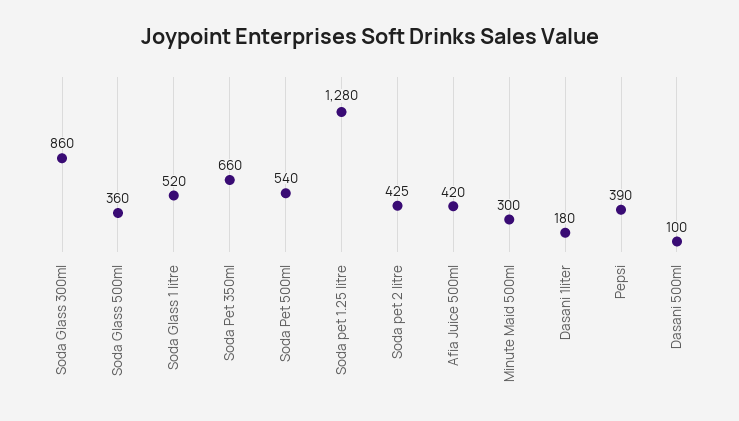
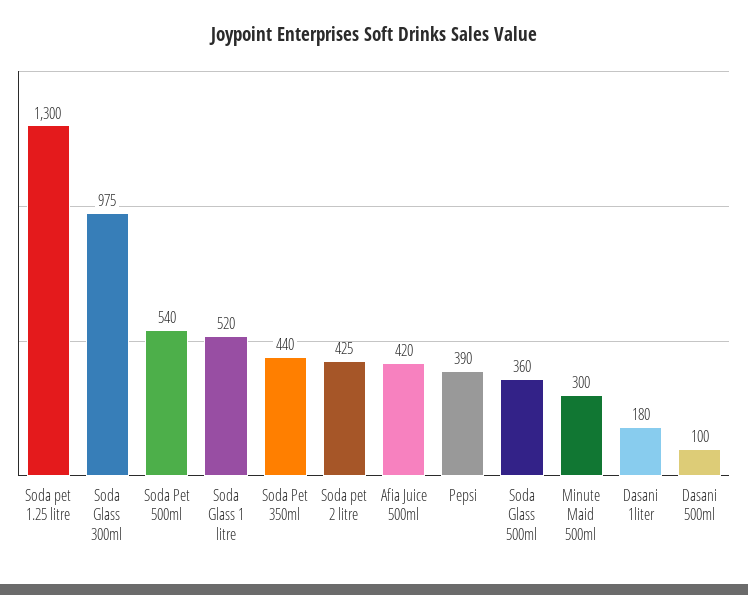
Soda Glass 300ml: 860 -> 975
Soda Pet 350ml: 660 -> 440
Soda pet 1.25 litre: 1280 -> 1300

